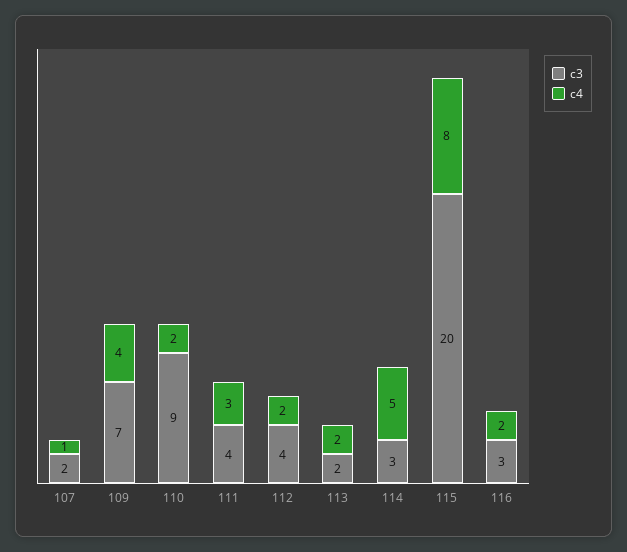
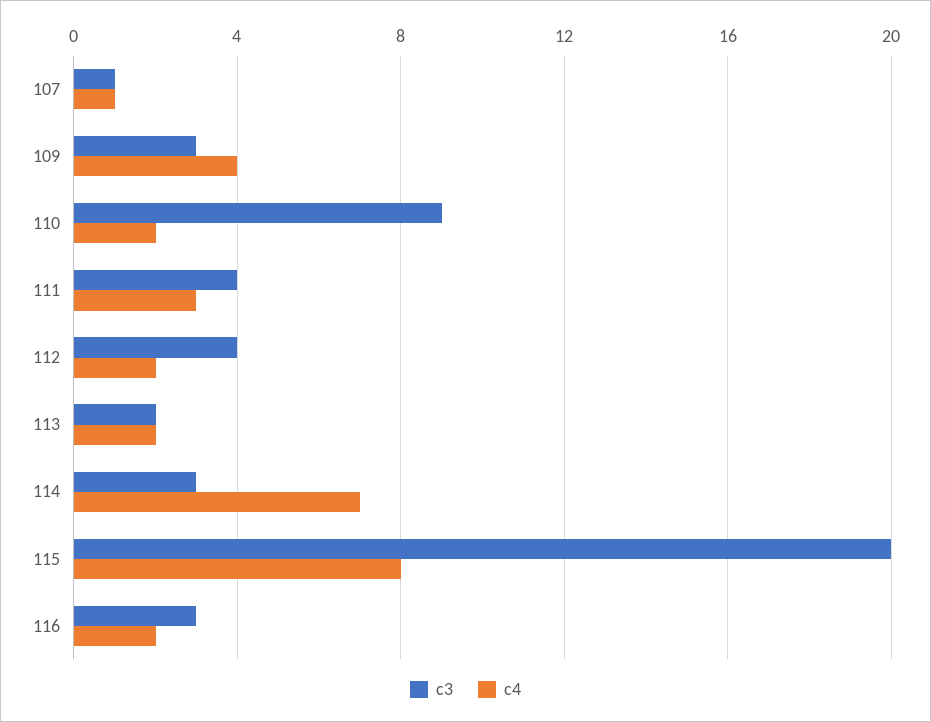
c3, 107: 2 -> 1
c3, 109: 7 -> 3
c4, 114: 5 -> 7

